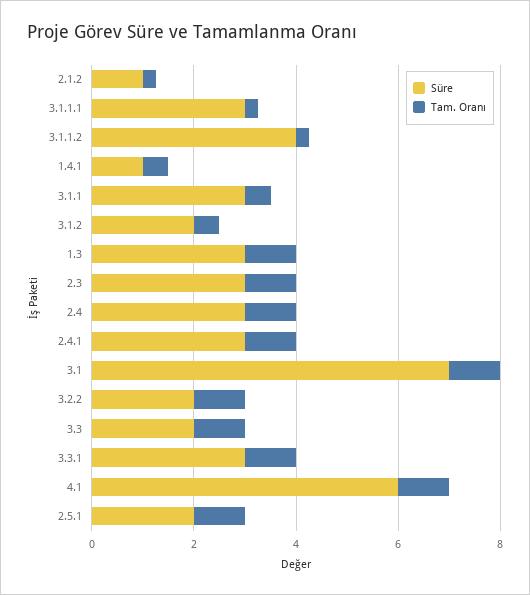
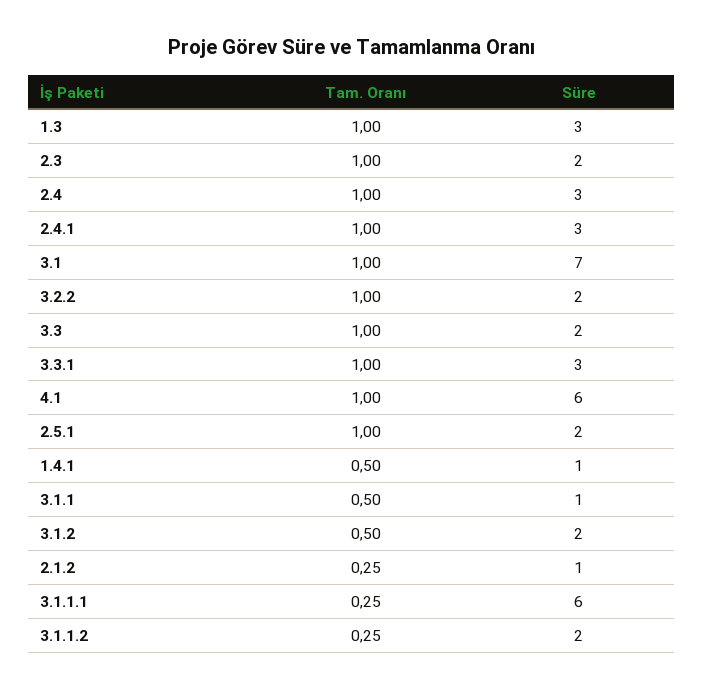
Süre, 3.1.1.1: 3 -> 6
Süre, 3.1.1.2: 4 -> 2
Süre, 3.1.1: 3 -> 1
Süre, 2.3: 3 -> 2

